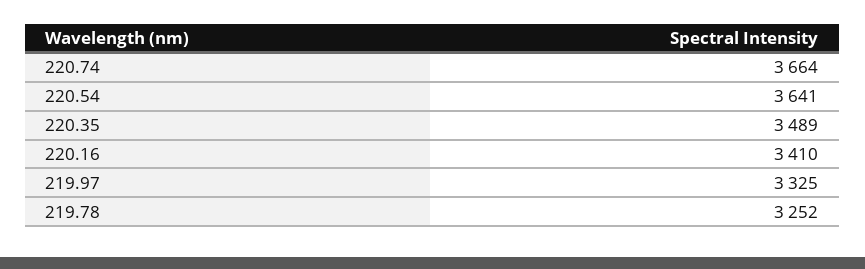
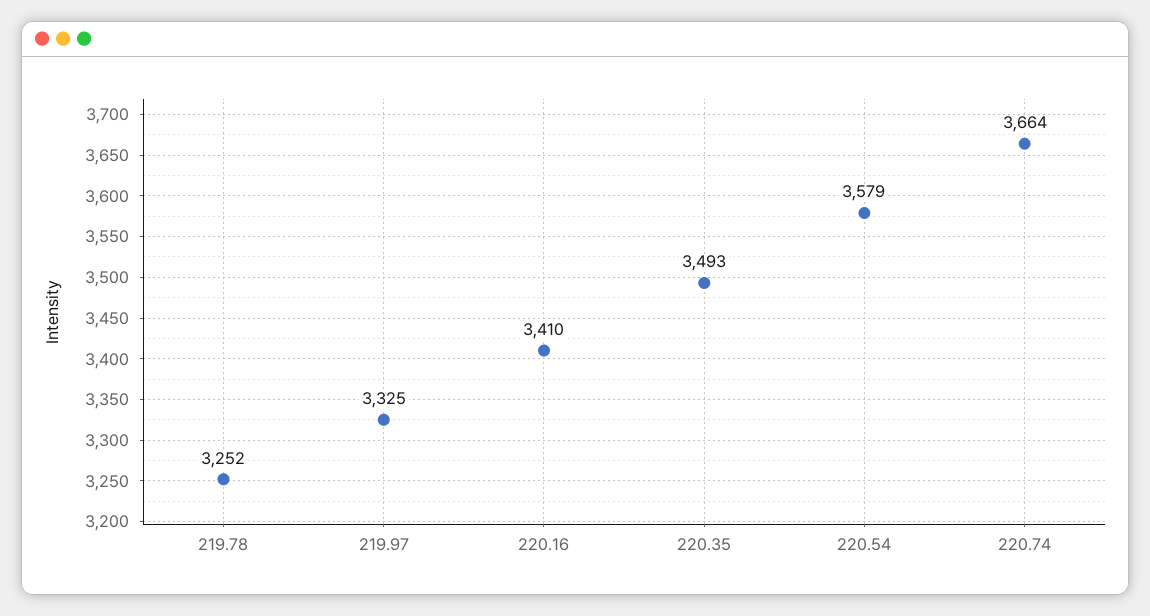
220.54: 3641 -> 3579
220.35: 3489 -> 3493

